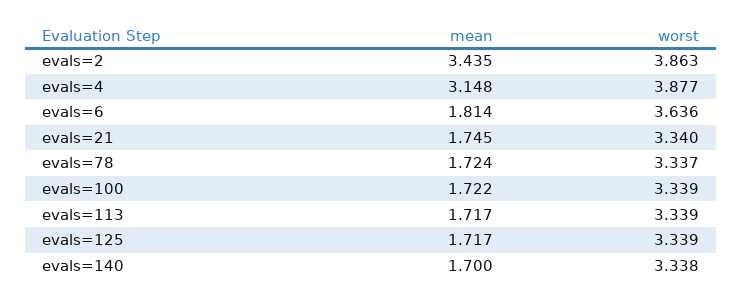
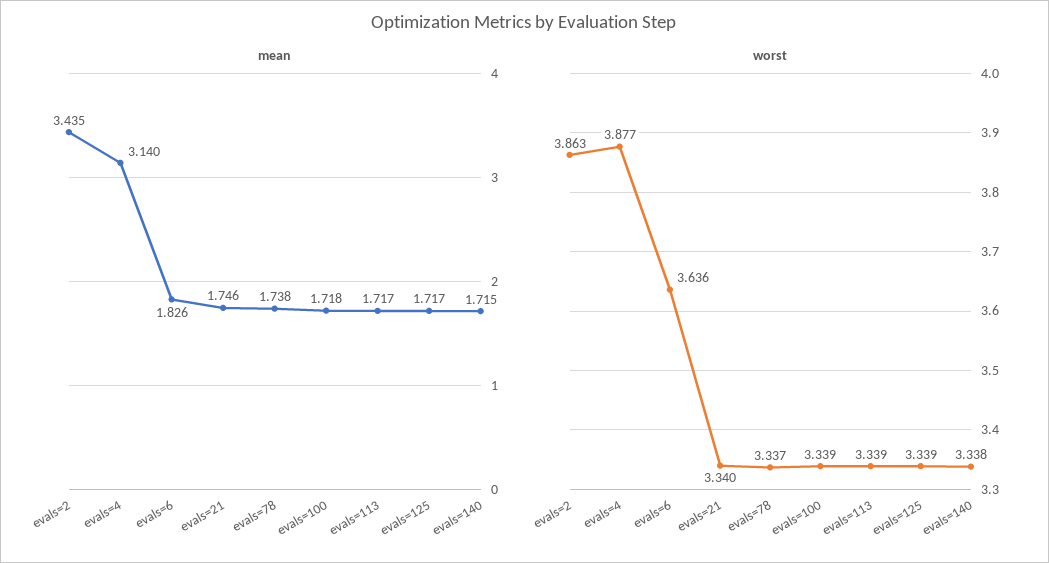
mean, evals=4: 3.148 -> 3.14
mean, evals=6: 1.814 -> 1.826
mean, evals=21: 1.745 -> 1.746
mean, evals=78: 1.724 -> 1.738
mean, evals=100: 1.722 -> 1.718
mean, evals=140: 1.7 -> 1.715

